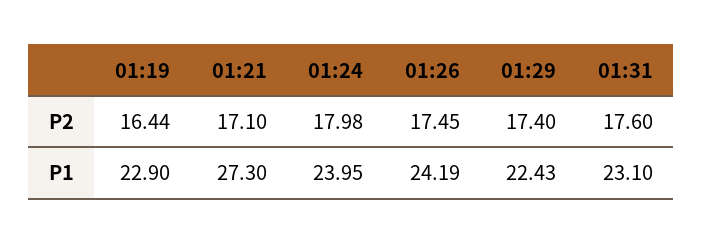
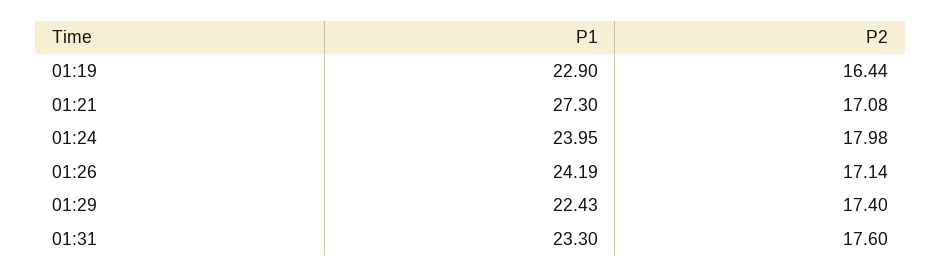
01:21, P2: 17.1 -> 17.08
01:26, P2: 17.45 -> 17.14
01:31, P1: 23.1 -> 23.3

